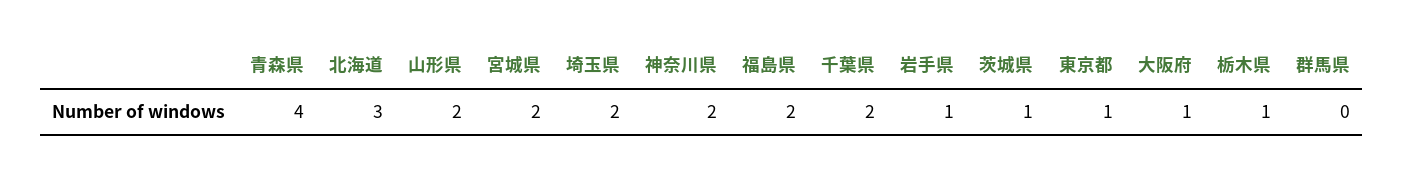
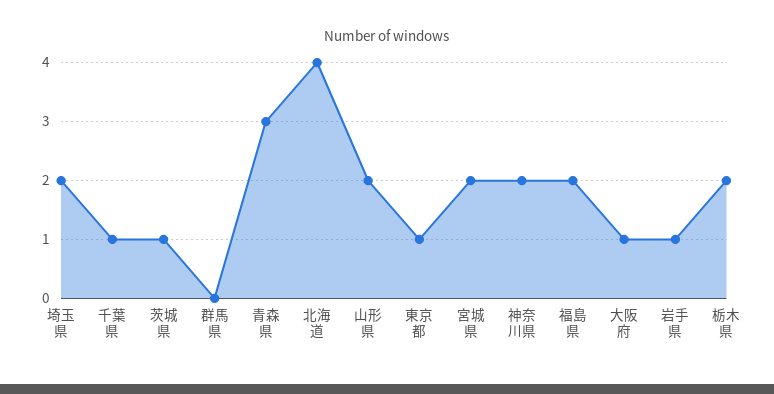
青森県: 4 -> 3
北海道: 3 -> 4
千葉県: 2 -> 1
栃木県: 1 -> 2

